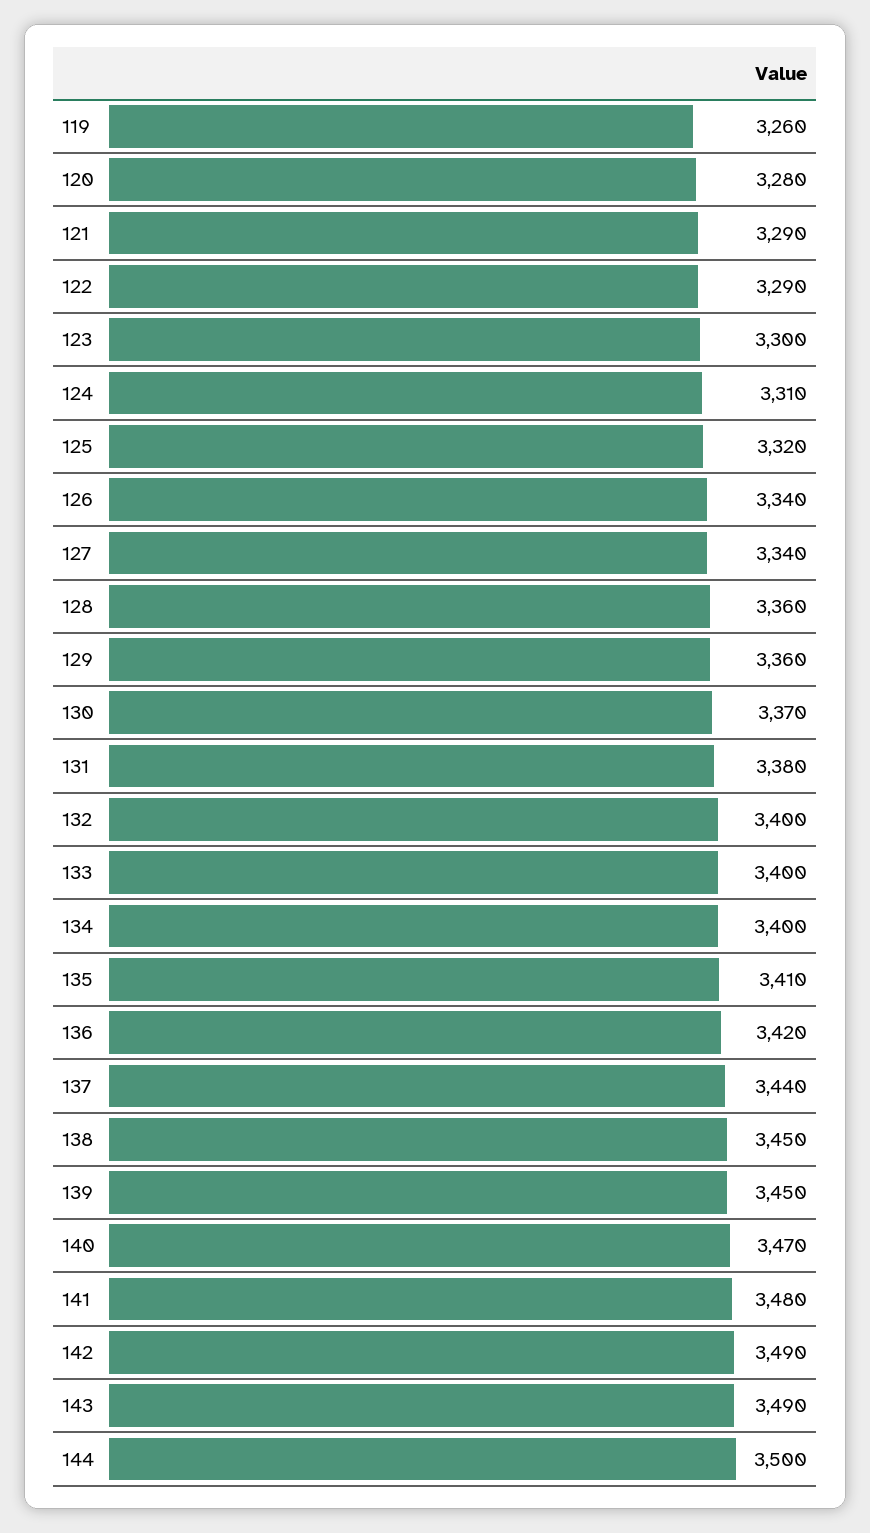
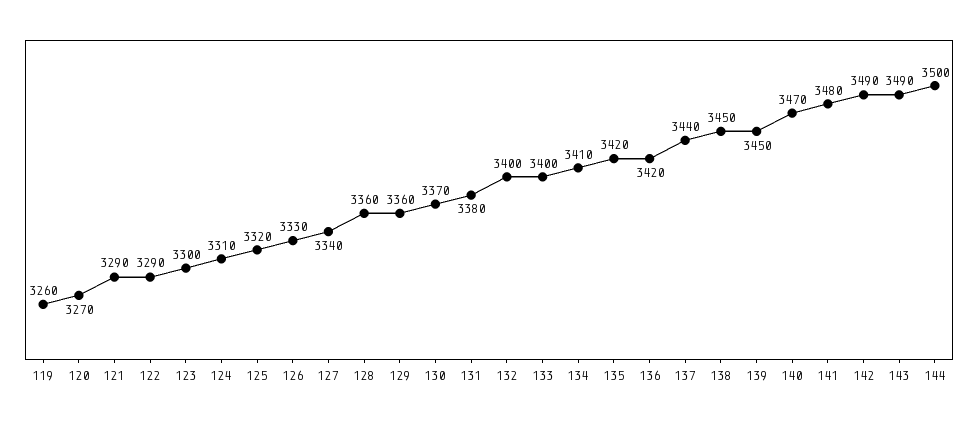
120: 3280 -> 3270
126: 3340 -> 3330
134: 3400 -> 3410
135: 3410 -> 3420

